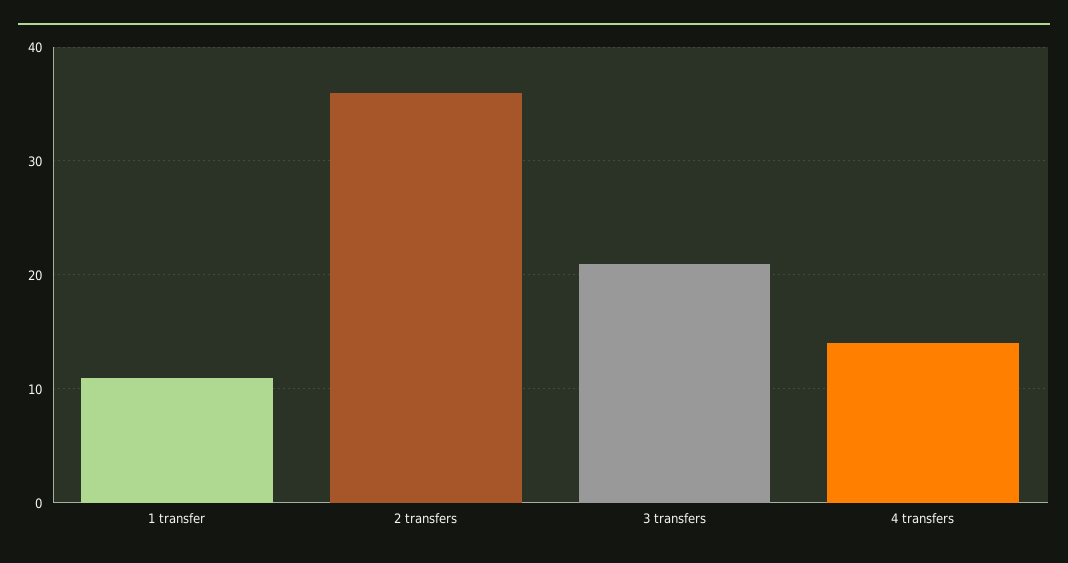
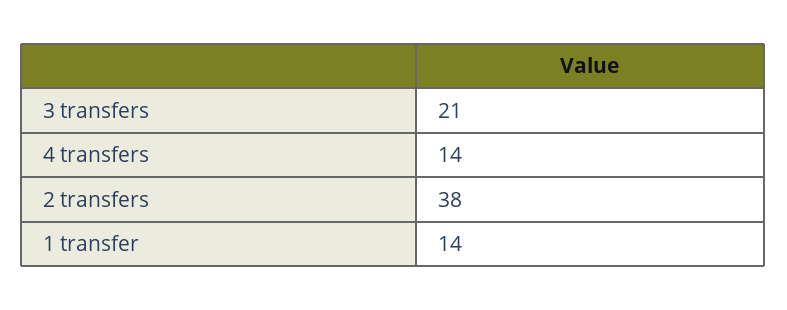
1 transfer: 11 -> 14
2 transfers: 36 -> 38

